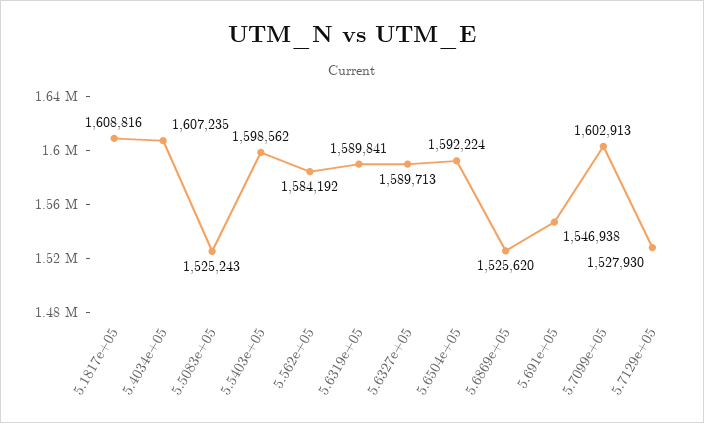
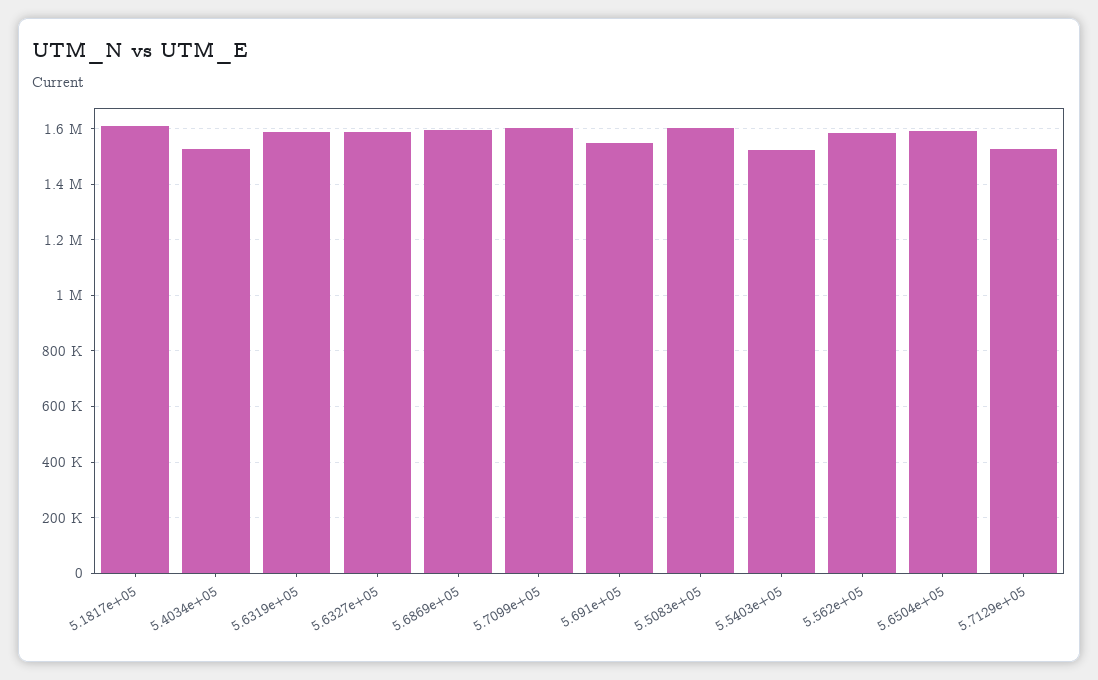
5.4034e+05: 1607235 -> 1525000
5.5083e+05: 1525243 -> 1600000
5.5403e+05: 1598562 -> 1525000
5.6869e+05: 1525620 -> 1600000

